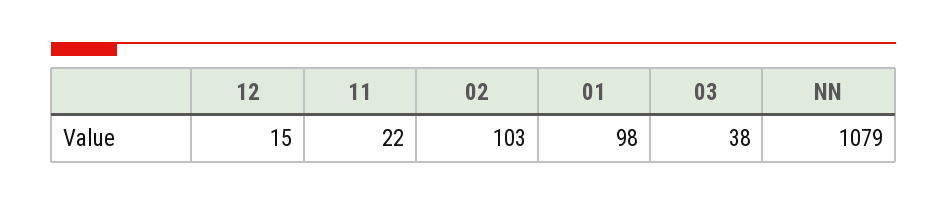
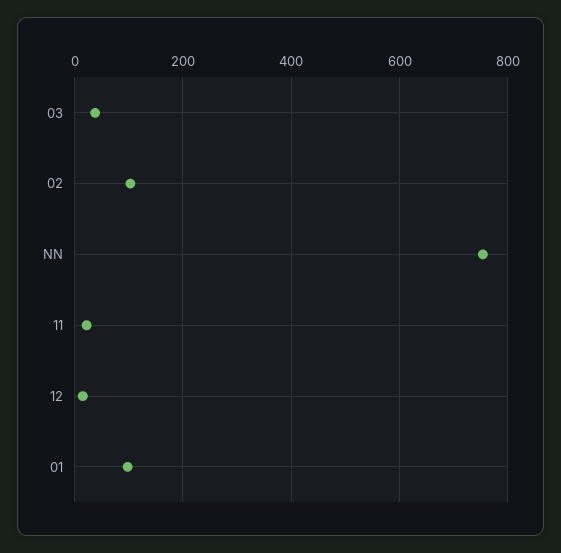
NN: 1079 -> 760

